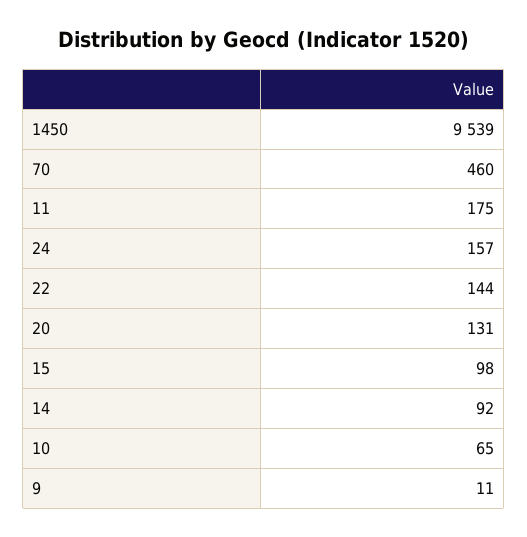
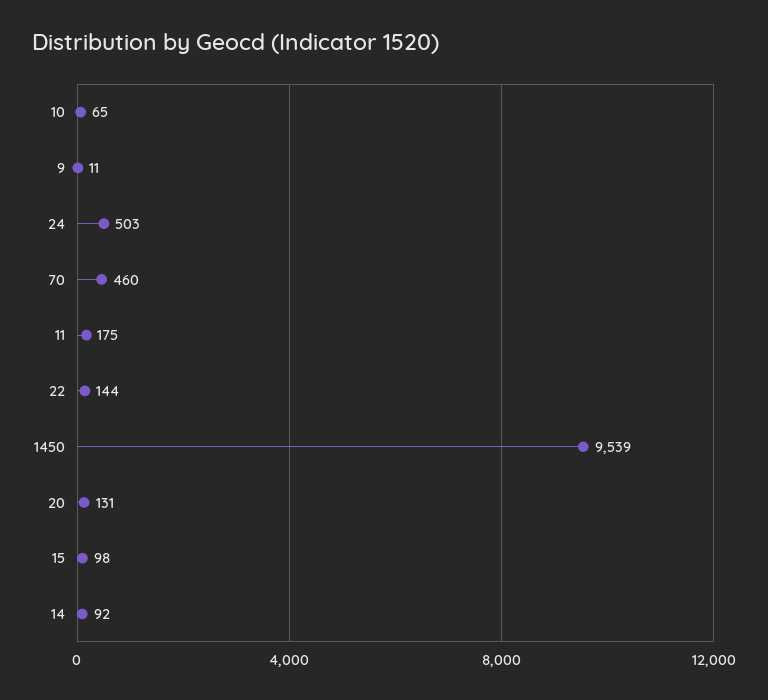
24: 157 -> 503

